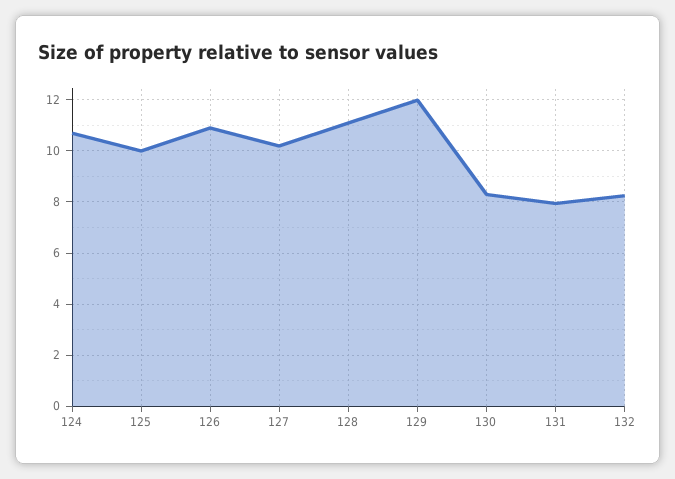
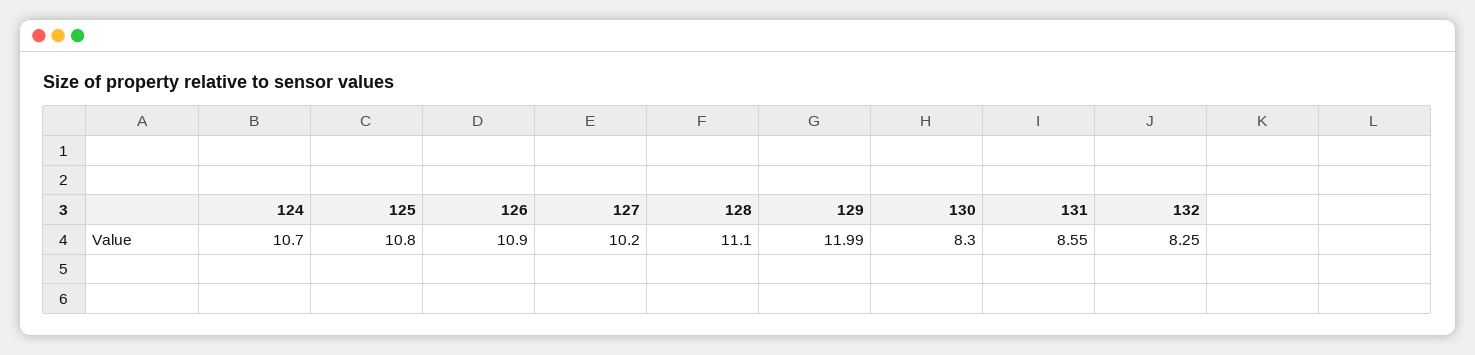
125: 10 -> 10.8
131: 8 -> 8.55

